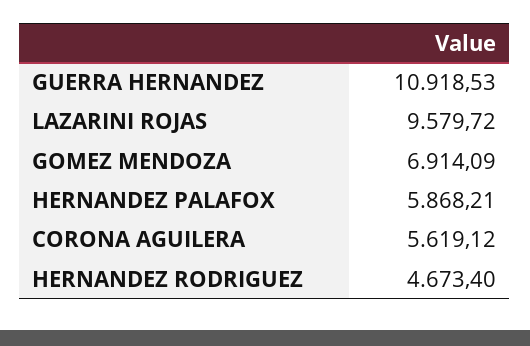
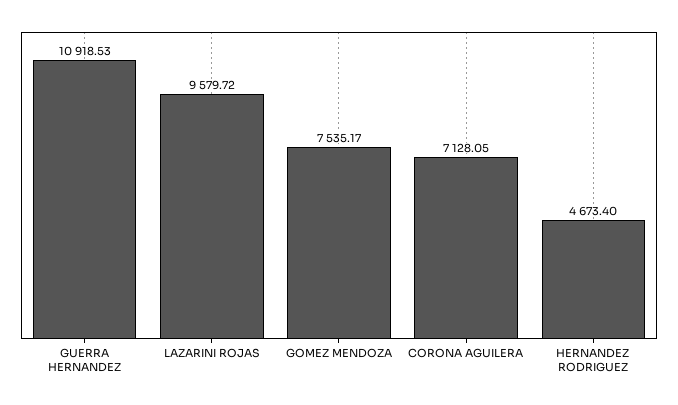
GOMEZ MENDOZA: 6914.09 -> 7535.17
HERNANDEZ PALAFOX: 5868.21 -> none
CORONA AGUILERA: 5619.12 -> 7128.05

